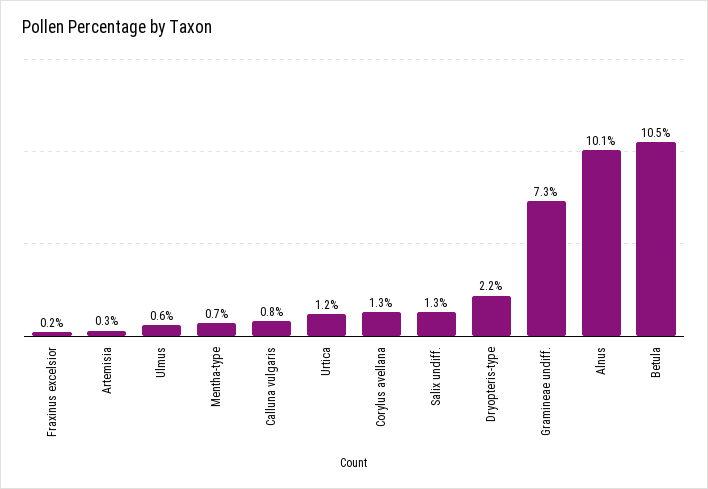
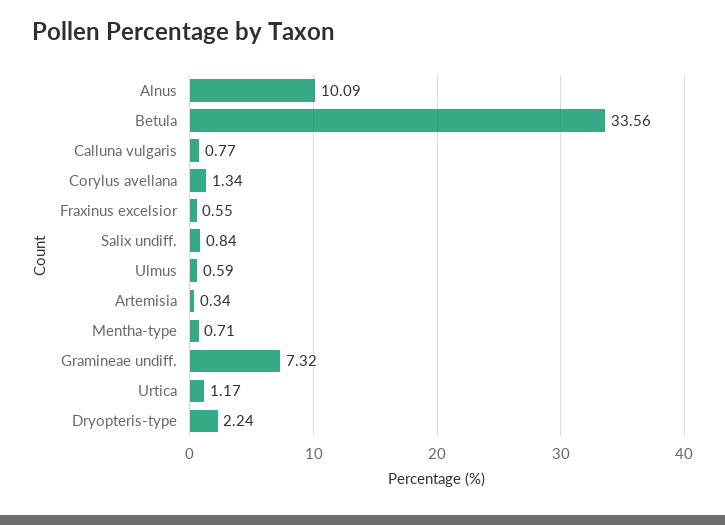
Fraxinus excelsior: 0.2 -> 0.55
Salix undiff.: 1.3 -> 0.84
Betula: 10.5 -> 33.56

